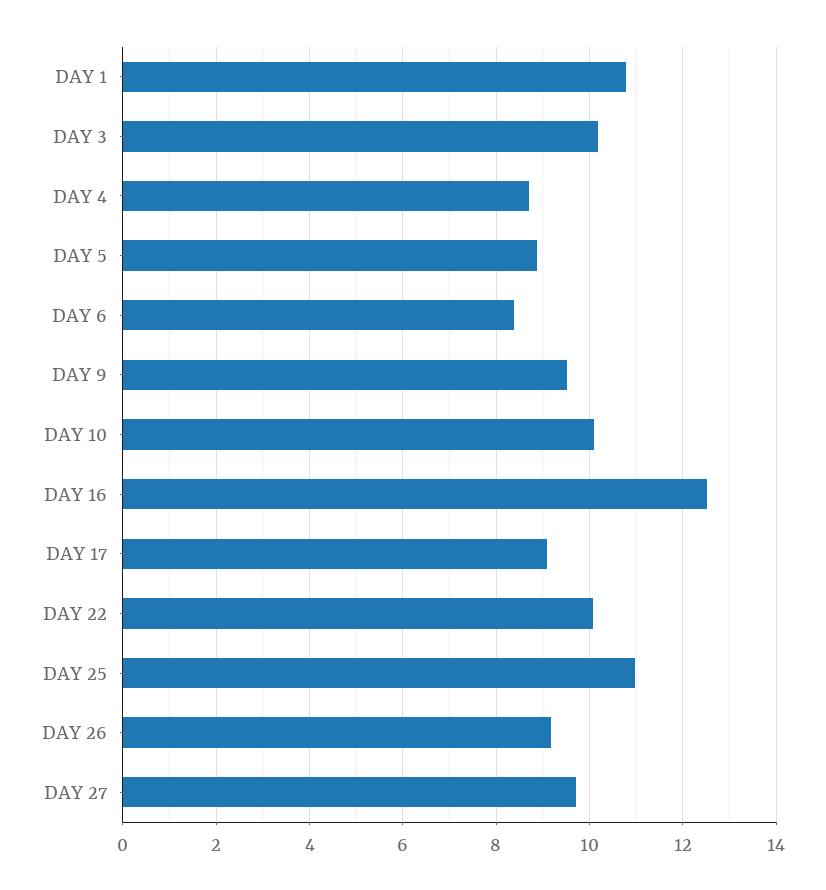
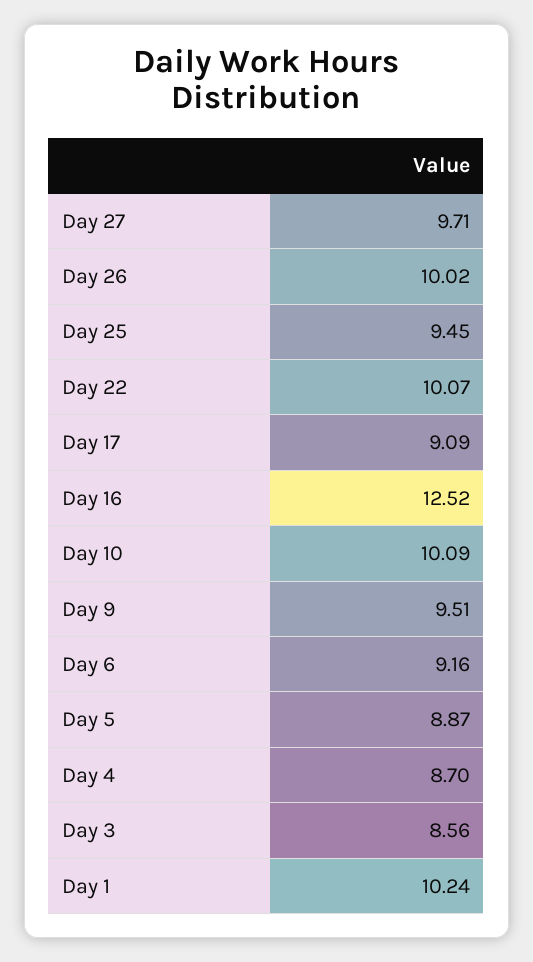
DAY 1: 10.8 -> 10.24
DAY 3: 10.2 -> 8.56
DAY 6: 8.4 -> 9.16
DAY 25: 11 -> 9.45
DAY 26: 9.2 -> 10.02

